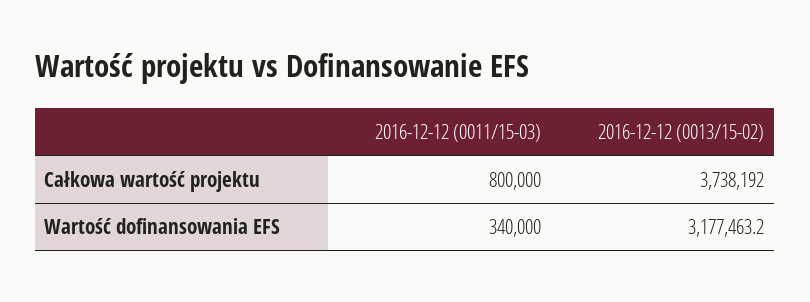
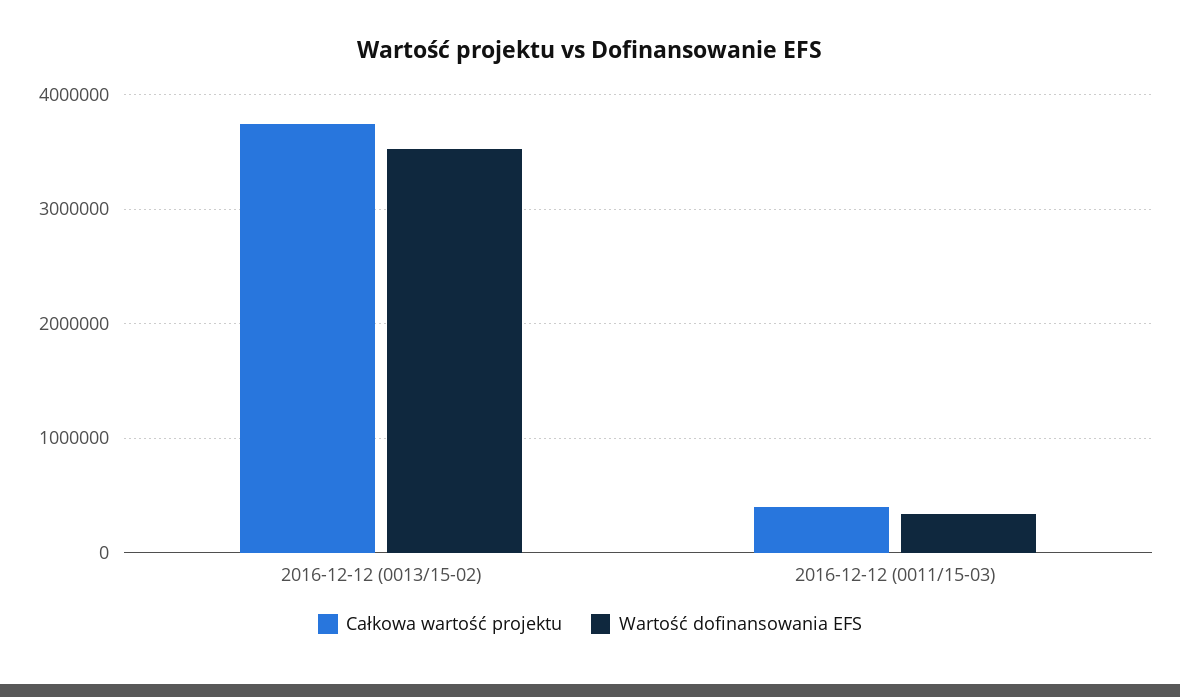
Całkowa wartość projektu, 2016-12-12 (0011/15-03): 800000 -> 400000
Wartość dofinansowania EFS, 2016-12-12 (0013/15-02): 3177463.2 -> 3500000

